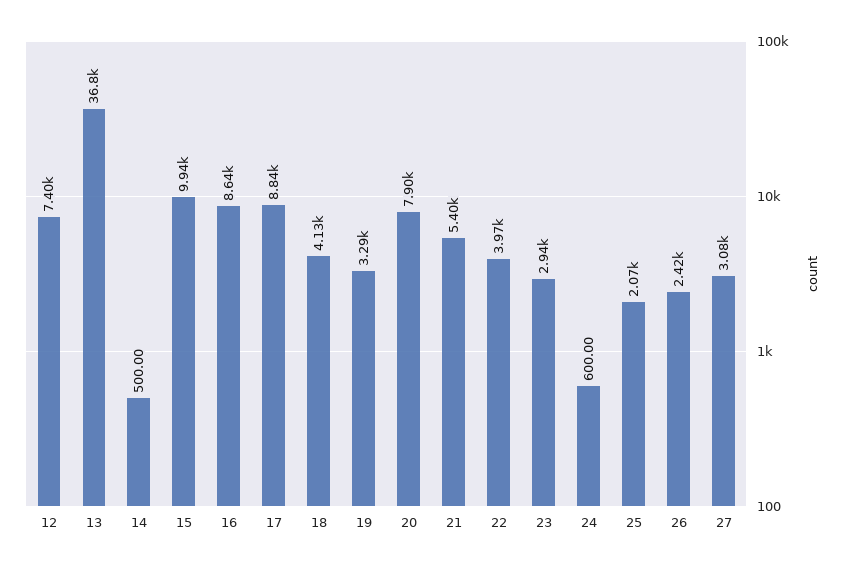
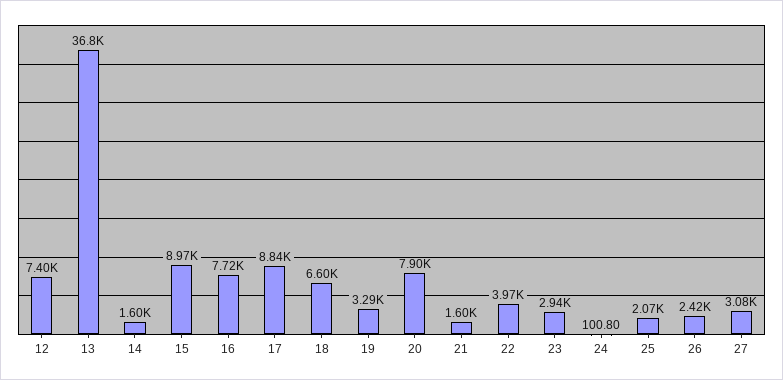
14: 500 -> 1600
15: 9940 -> 8970
16: 8640 -> 7720
18: 4130 -> 6600
21: 5400 -> 1600
24: 600 -> 100.8

